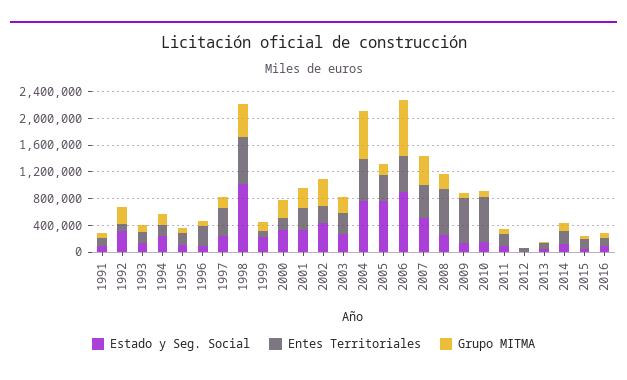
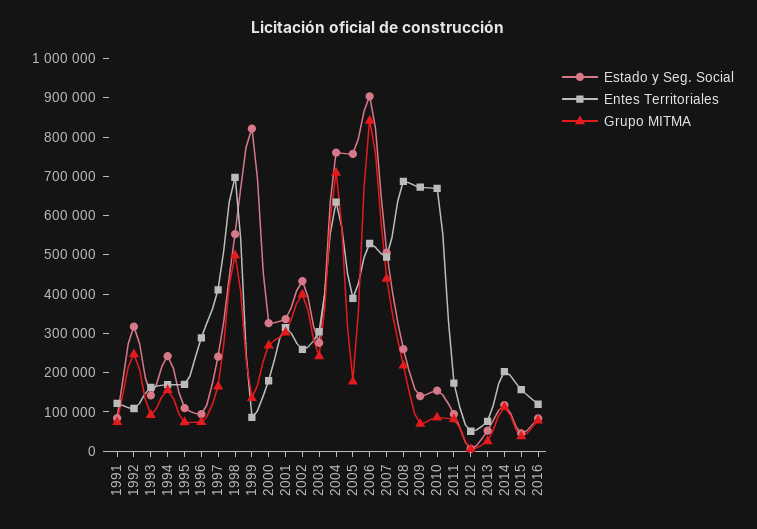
Estado y Seg. Social, 1998: 1000000 -> 550000
Estado y Seg. Social, 1999: 200000 -> 825000

